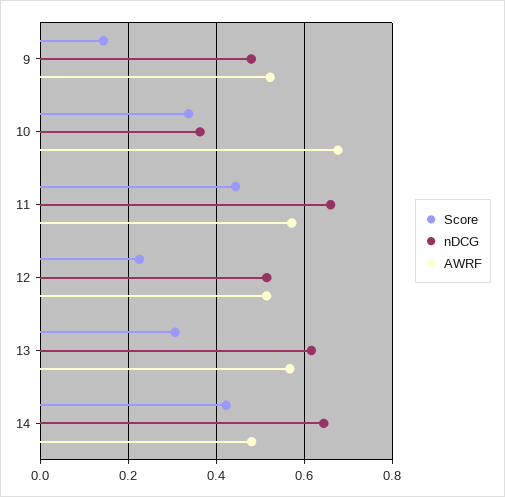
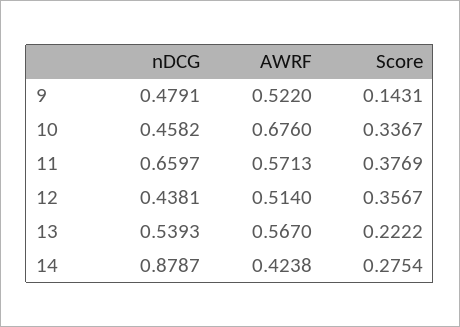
nDCG, 10: 0.36 -> 0.4582
Score, 11: 0.44 -> 0.3769
Score, 12: 0.22 -> 0.3567
nDCG, 12: 0.52 -> 0.4381
Score, 13: 0.3 -> 0.2222
nDCG, 13: 0.62 -> 0.5393
Score, 14: 0.42 -> 0.2754
nDCG, 14: 0.64 -> 0.8787
AWRF, 14: 0.48 -> 0.4238

